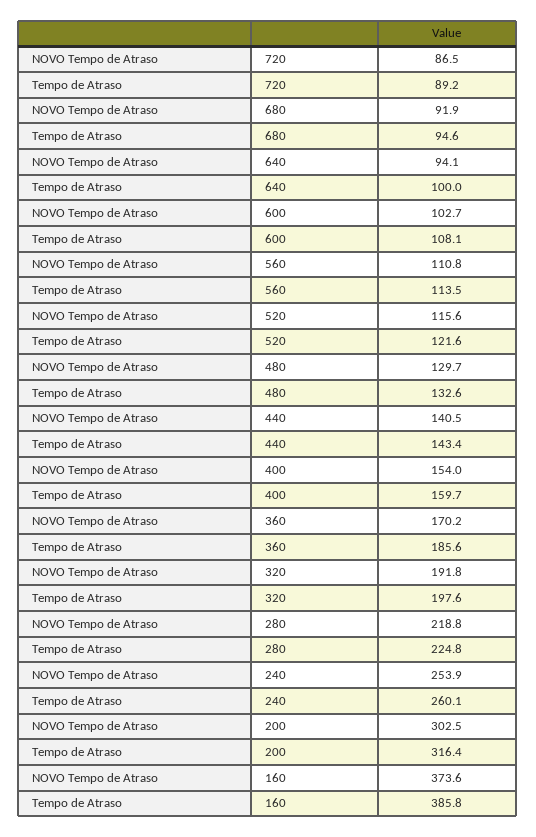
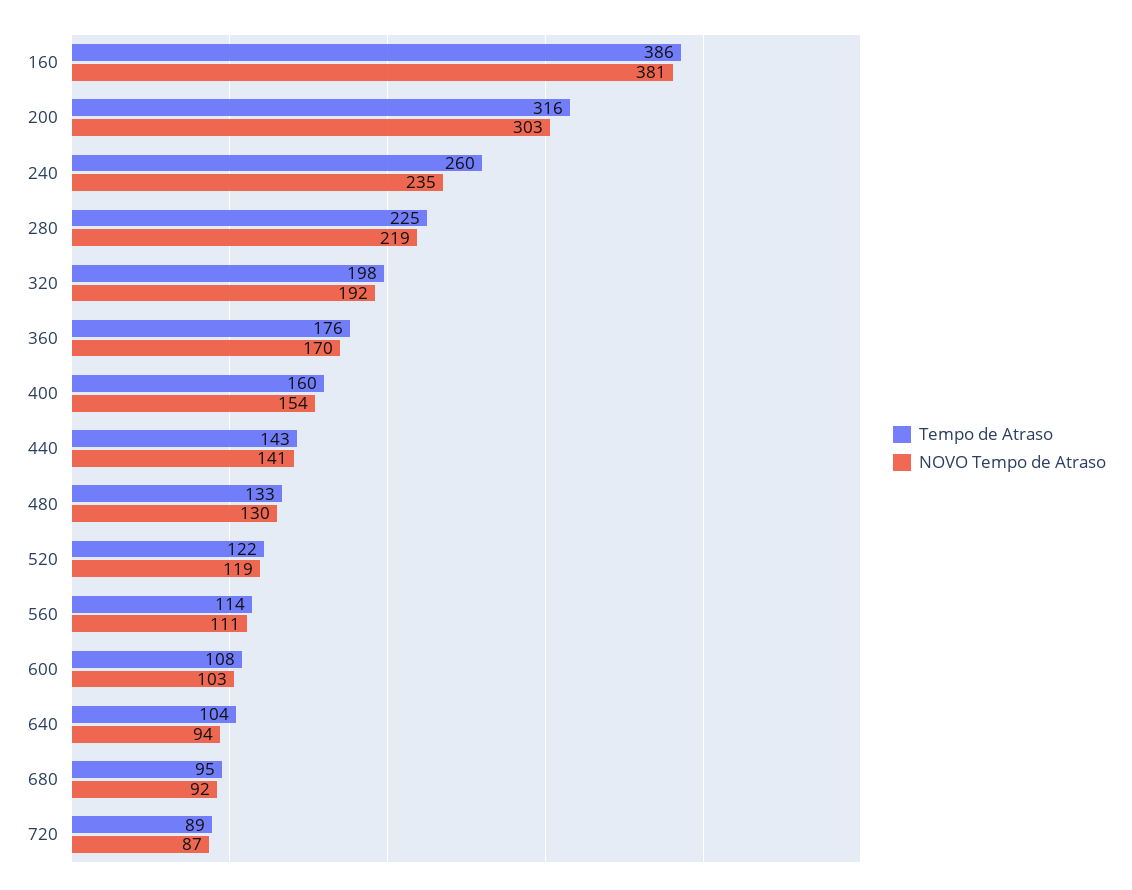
Tempo de Atraso, 640: 100 -> 104
NOVO Tempo de Atraso, 520: 115.6 -> 119
Tempo de Atraso, 360: 185.6 -> 176
NOVO Tempo de Atraso, 240: 253.9 -> 235
NOVO Tempo de Atraso, 160: 373.6 -> 381

